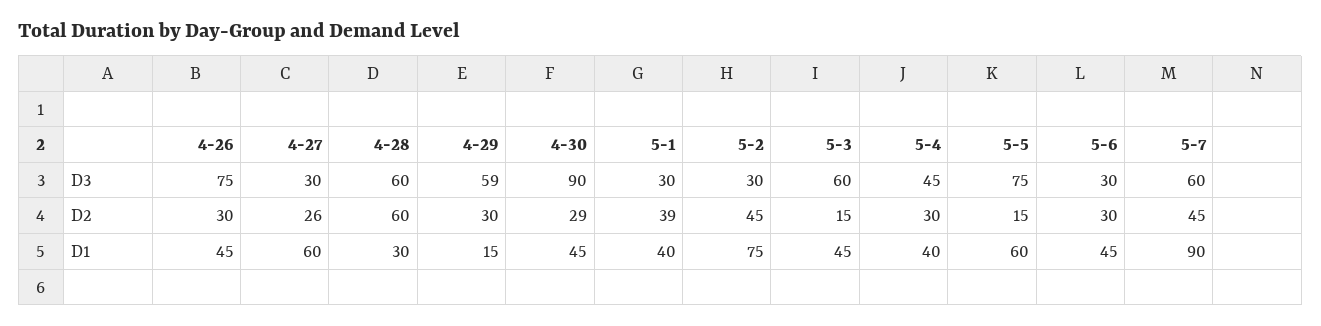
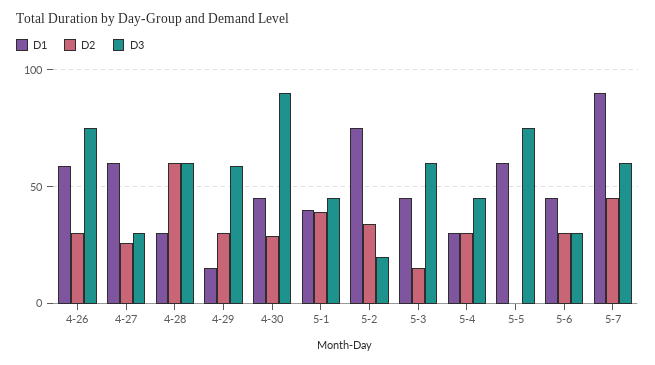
D3, 5-1: 30 -> 45
D3, 5-2: 30 -> 20
D2, 5-2: 45 -> 35
D2, 5-5: 15 -> 0
D1, 4-26: 45 -> 60
D1, 5-4: 40 -> 30

